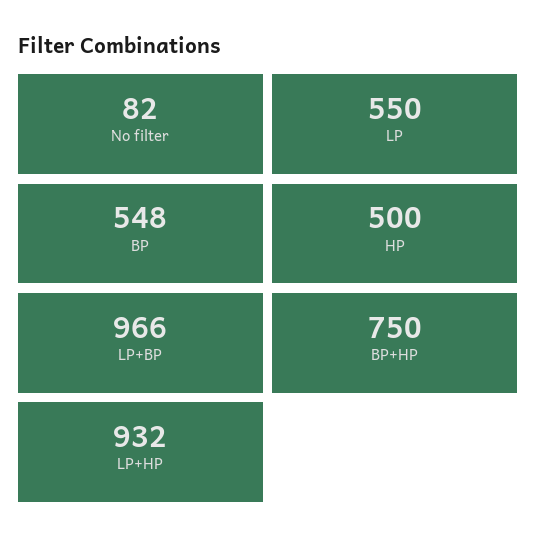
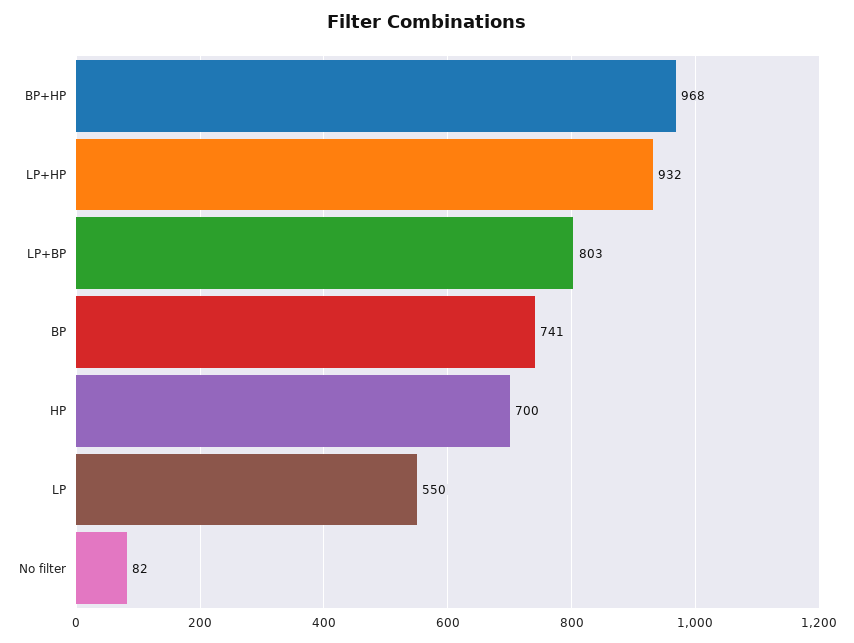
BP: 548 -> 741
HP: 500 -> 700
LP+BP: 966 -> 803
BP+HP: 750 -> 968

